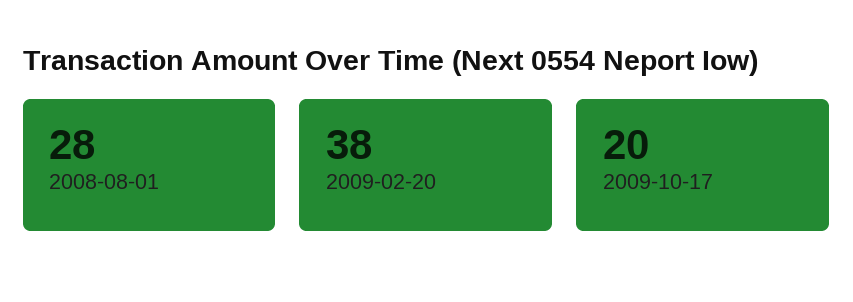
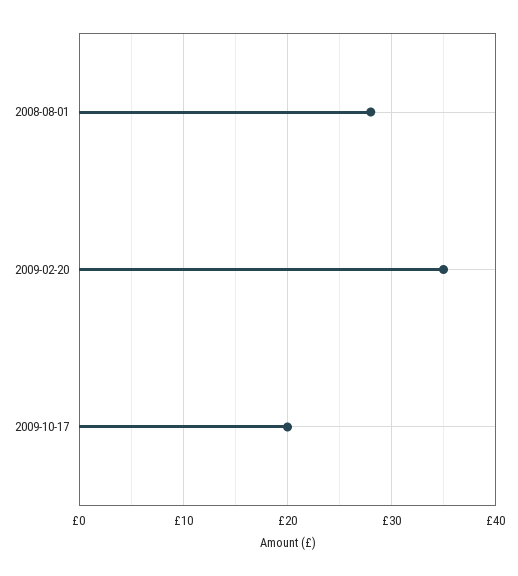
2009-02-20: 38 -> 35

